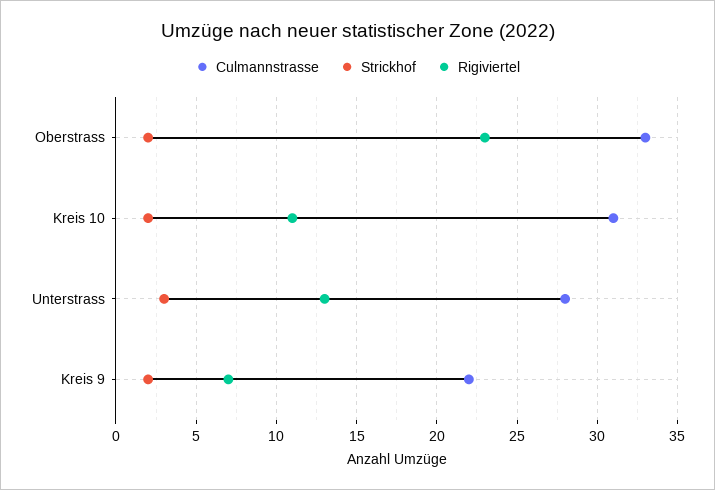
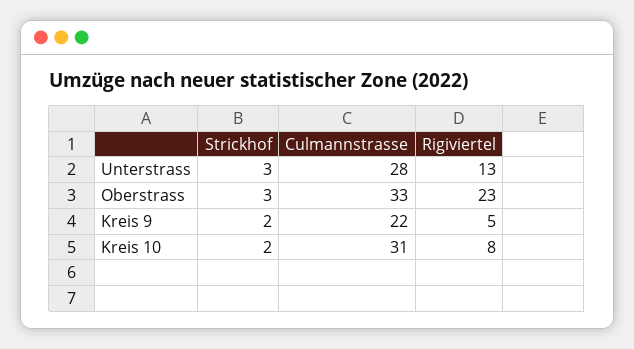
Strickhof, Oberstrass: 2 -> 3
Rigiviertel, Kreis 10: 11 -> 8
Rigiviertel, Kreis 9: 7 -> 5

